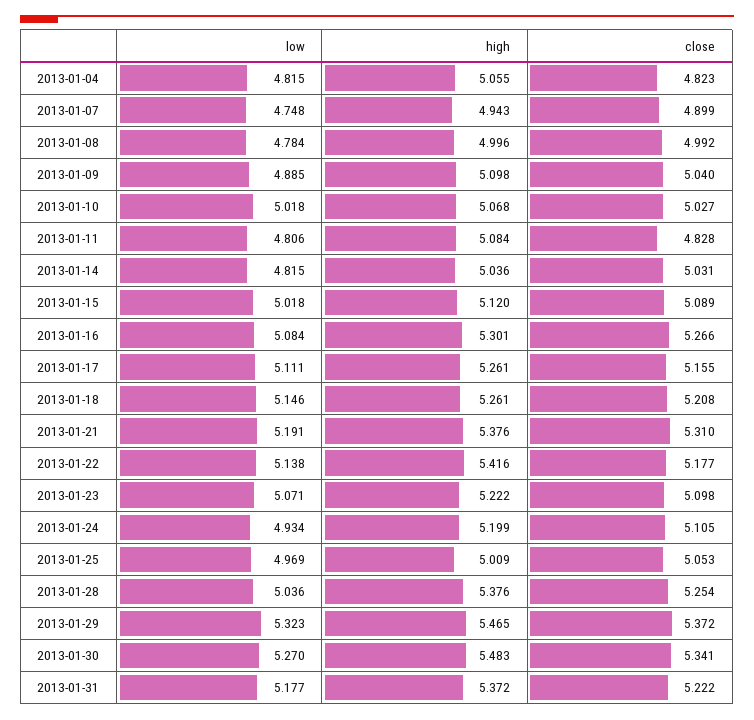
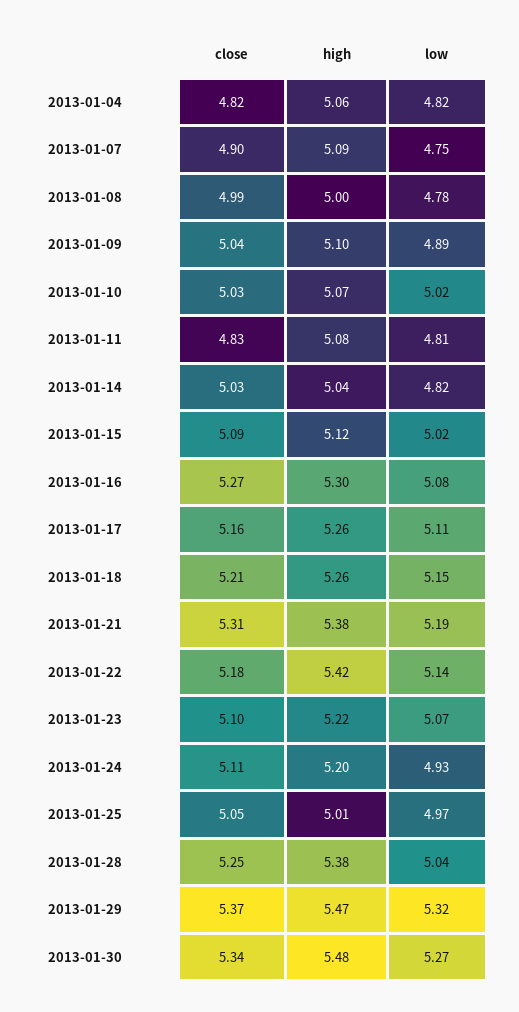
high, 2013-01-07: 4.943 -> 5.09
low, 2013-01-31: 5.177 -> none
high, 2013-01-31: 5.372 -> none
close, 2013-01-31: 5.222 -> none

